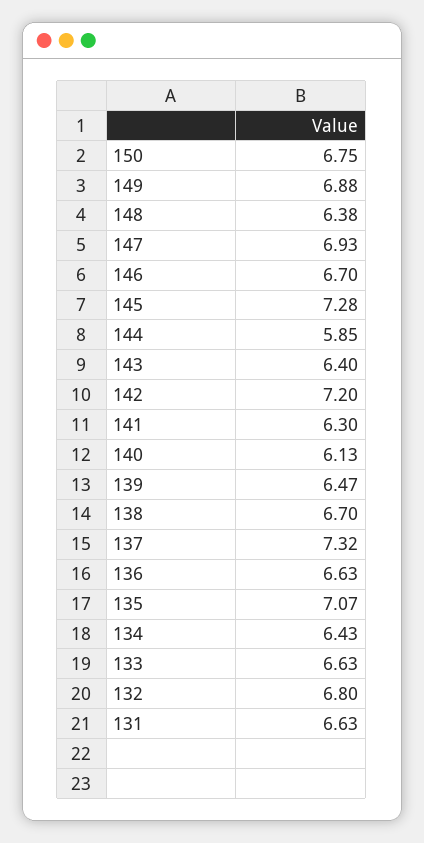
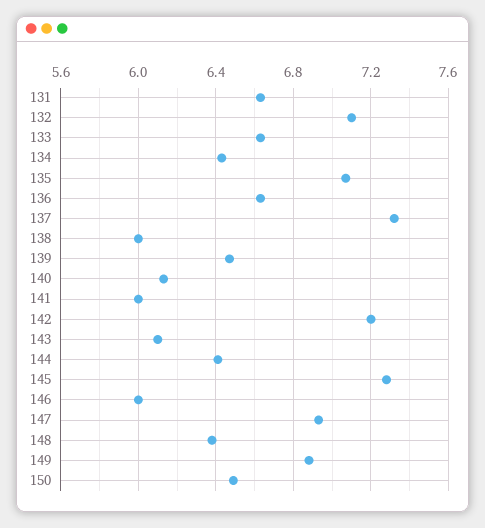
150: 6.75 -> 6.5
146: 6.7 -> 6
144: 5.85 -> 6.4
143: 6.4 -> 6.1
141: 6.3 -> 6
138: 6.7 -> 6
132: 6.8 -> 7.1

